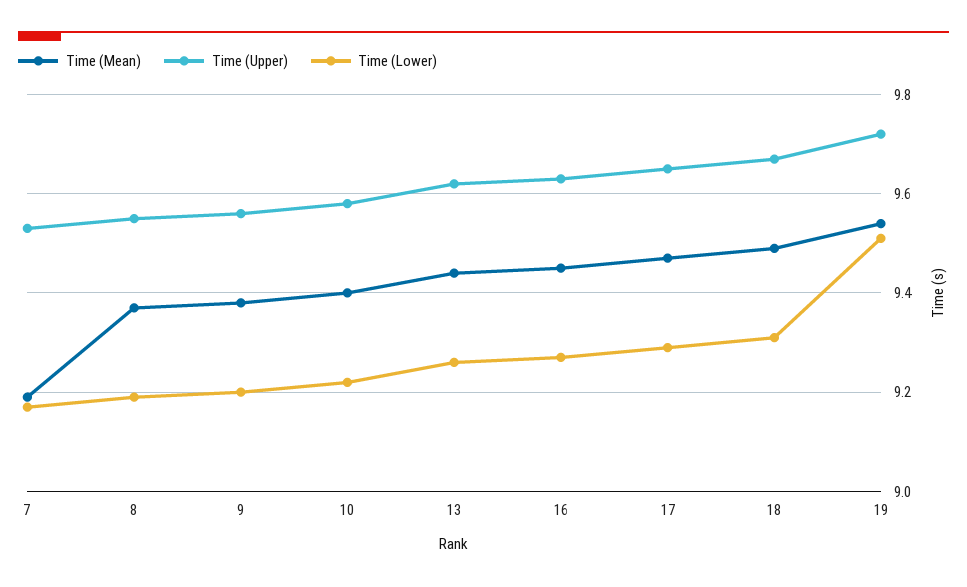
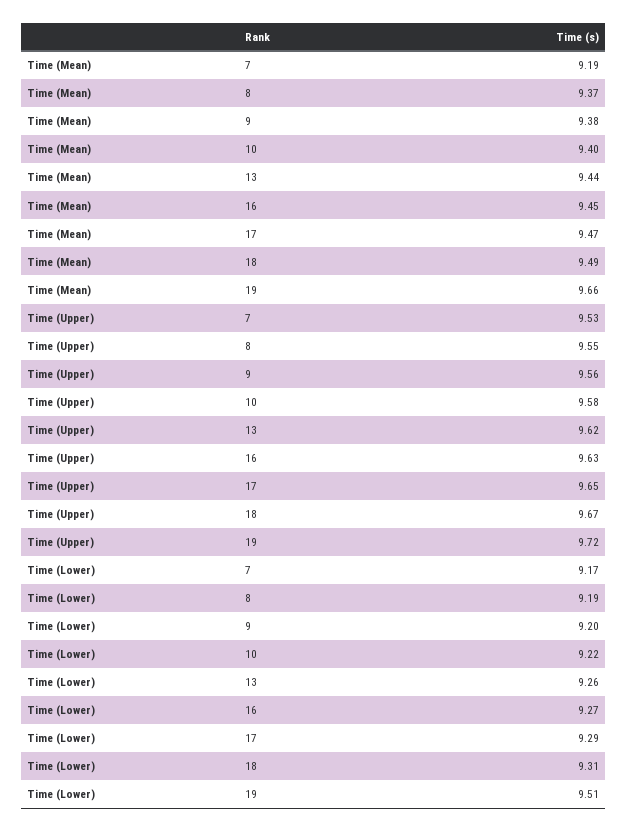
Time (Mean), 19: 9.55 -> 9.66

